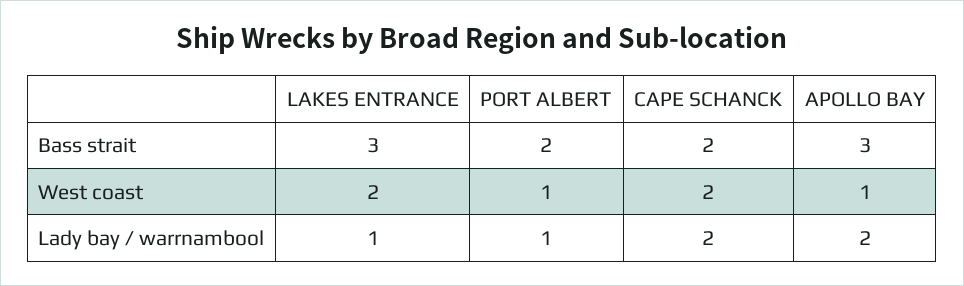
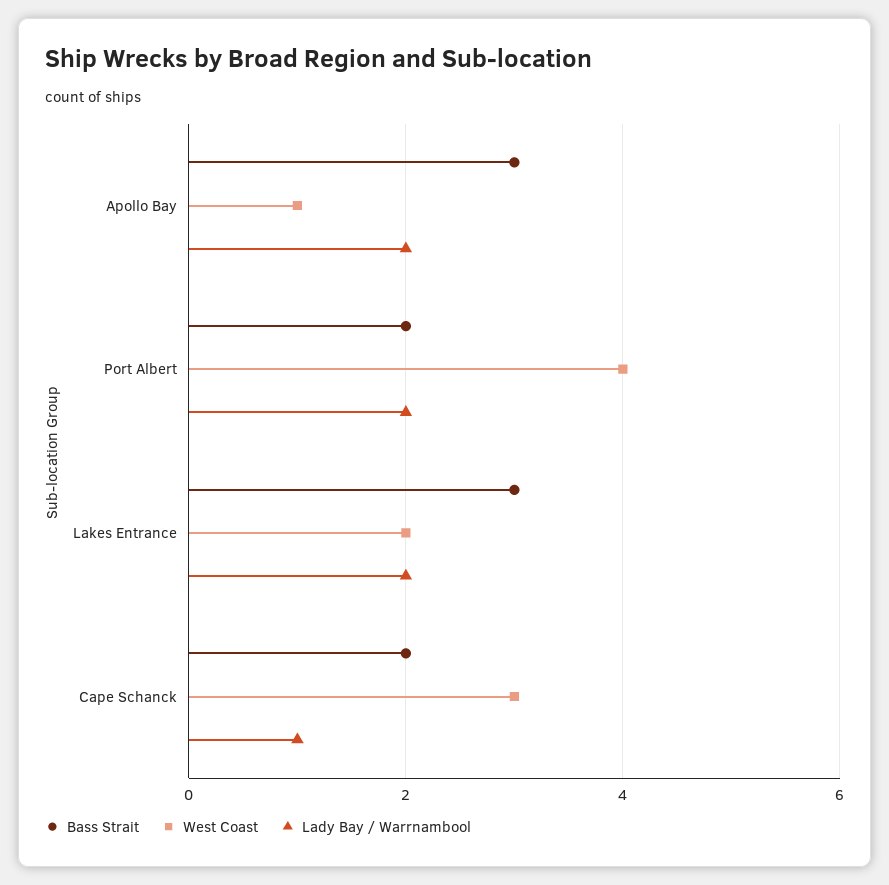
West coast, PORT ALBERT: 1 -> 4
West coast, CAPE SCHANCK: 2 -> 3
Lady bay / warrnambool, LAKES ENTRANCE: 1 -> 2
Lady bay / warrnambool, PORT ALBERT: 1 -> 2
Lady bay / warrnambool, CAPE SCHANCK: 2 -> 1

